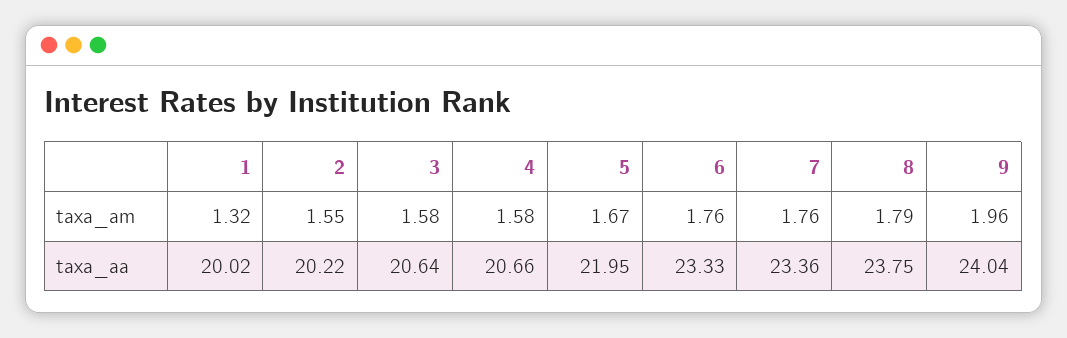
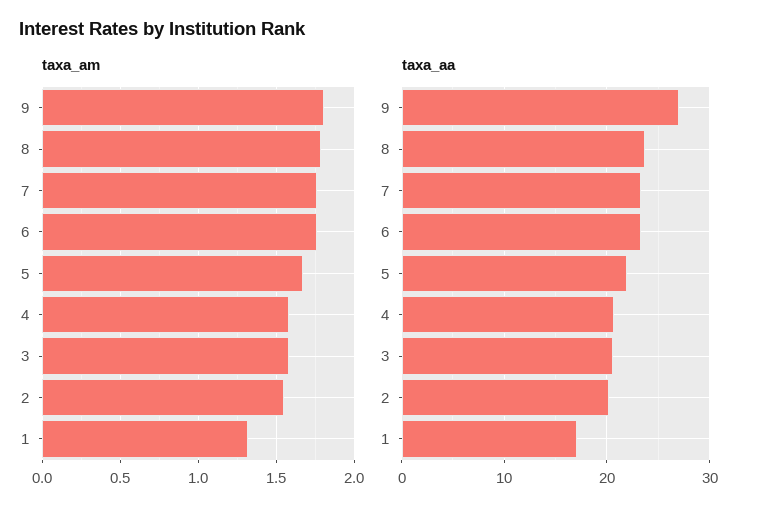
taxa_am, 9: 1.96 -> 1.8
taxa_aa, 1: 20.02 -> 17
taxa_aa, 9: 24.04 -> 27

